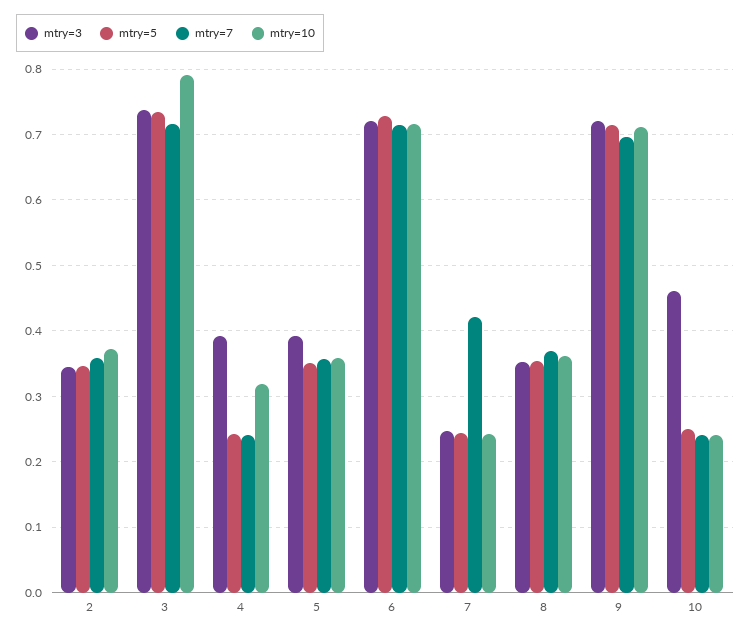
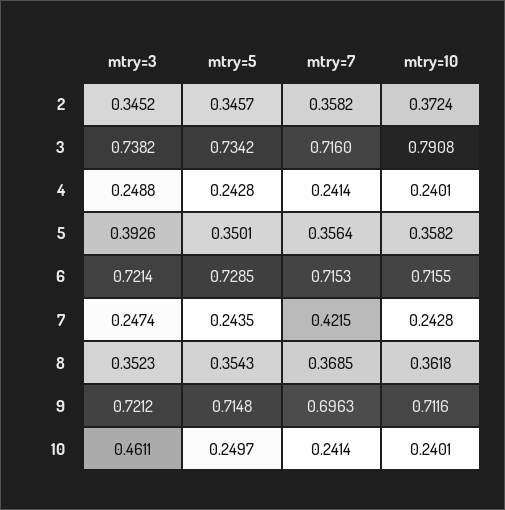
mtry=3, 4: 0.39 -> 0.2488
mtry=10, 4: 0.32 -> 0.2401

